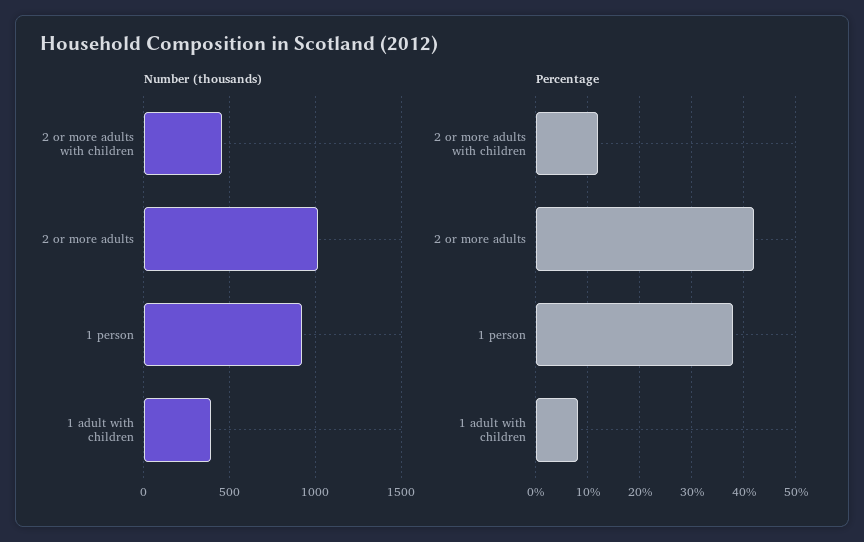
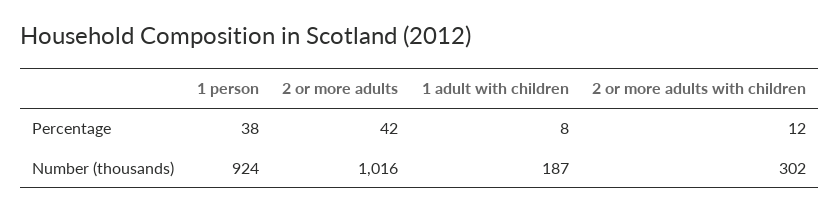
Number (thousands), 2 or more adults with children: 450 -> 302
Number (thousands), 1 adult with children: 400 -> 187

